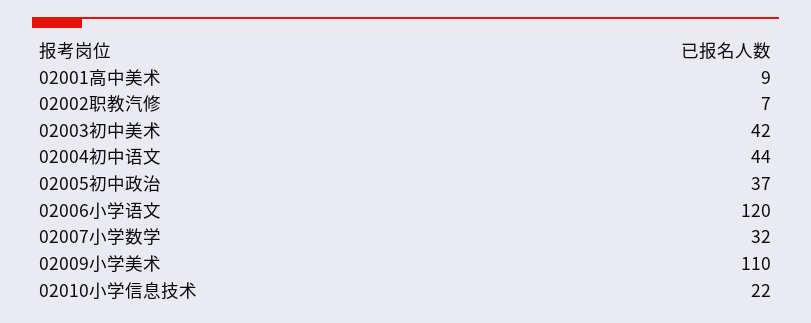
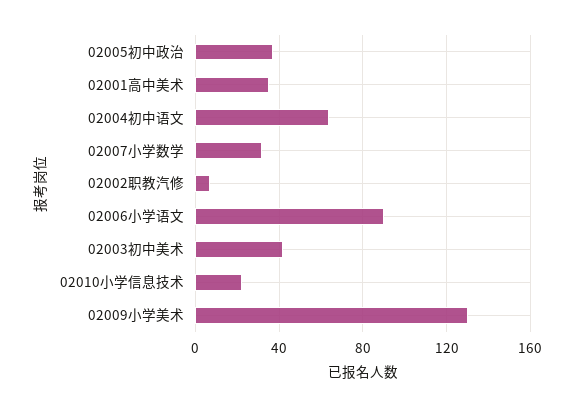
02001高中美术: 9 -> 35
02004初中语文: 44 -> 65
02006小学语文: 120 -> 90
02009小学美术: 110 -> 130

